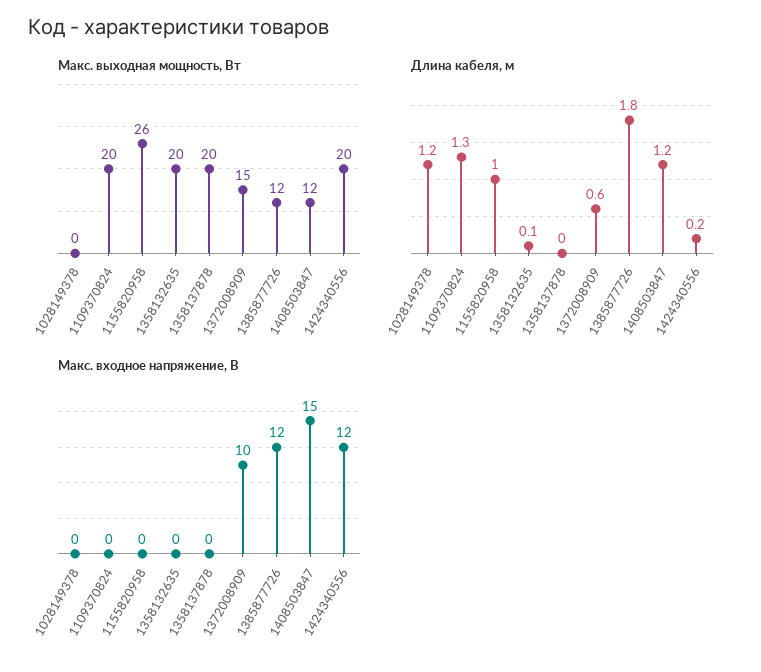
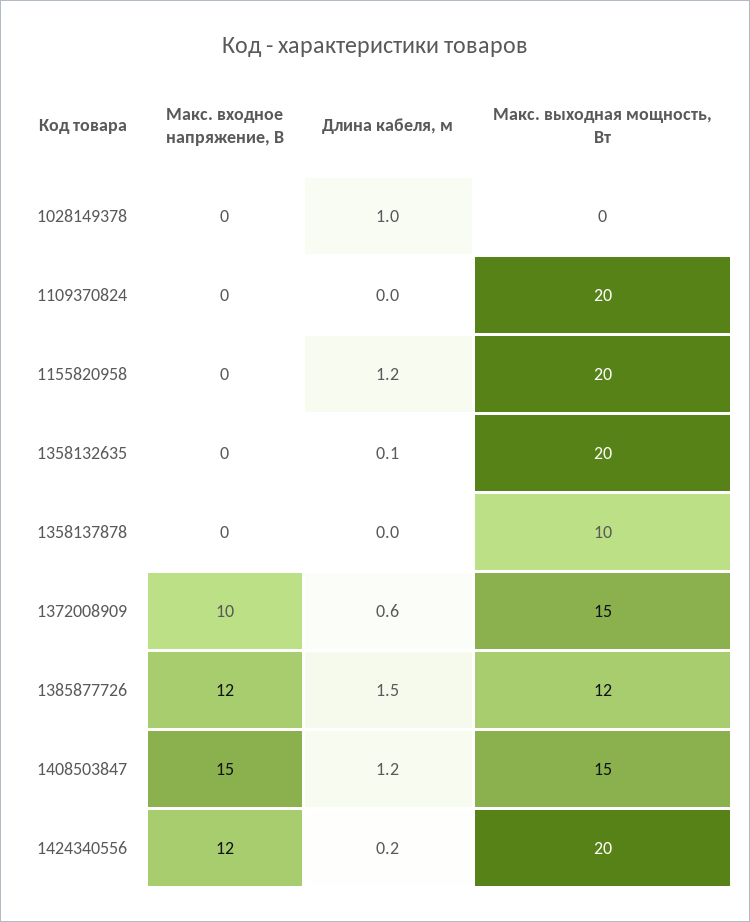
Макс. выходная мощность, Вт, 1155820958: 26 -> 20
Макс. выходная мощность, Вт, 1358137878: 20 -> 10
Макс. выходная мощность, Вт, 1408503847: 12 -> 15
Длина кабеля, м, 1028149378: 1.2 -> 1
Длина кабеля, м, 1109370824: 1.3 -> 0
Длина кабеля, м, 1155820958: 1 -> 1.2
Длина кабеля, м, 1385877726: 1.8 -> 1.5

